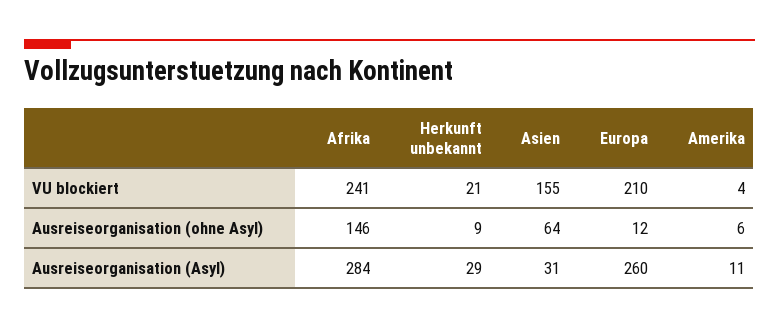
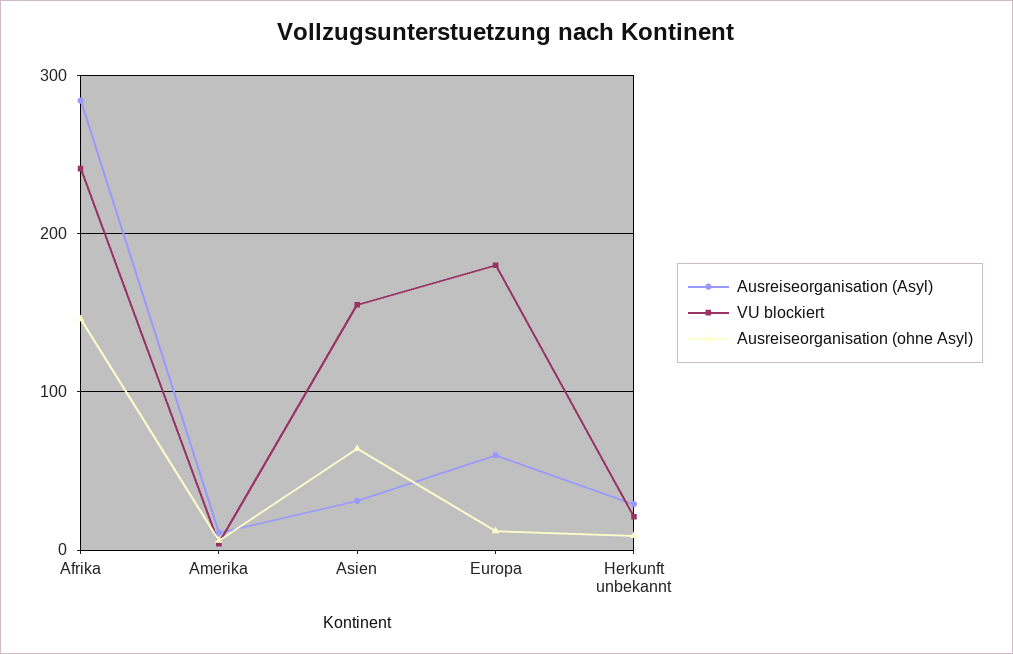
VU blockiert, Europa: 210 -> 180
Ausreiseorganisation (Asyl), Europa: 260 -> 60

